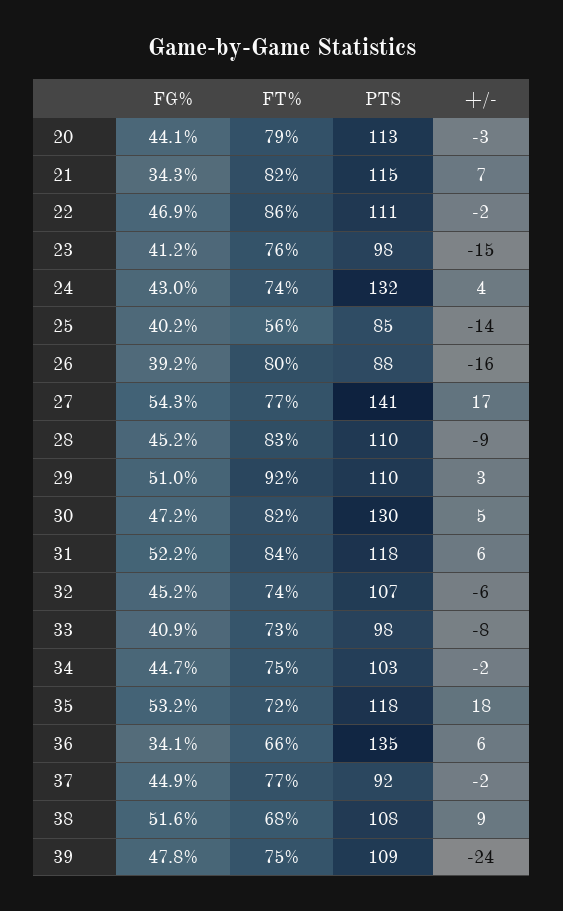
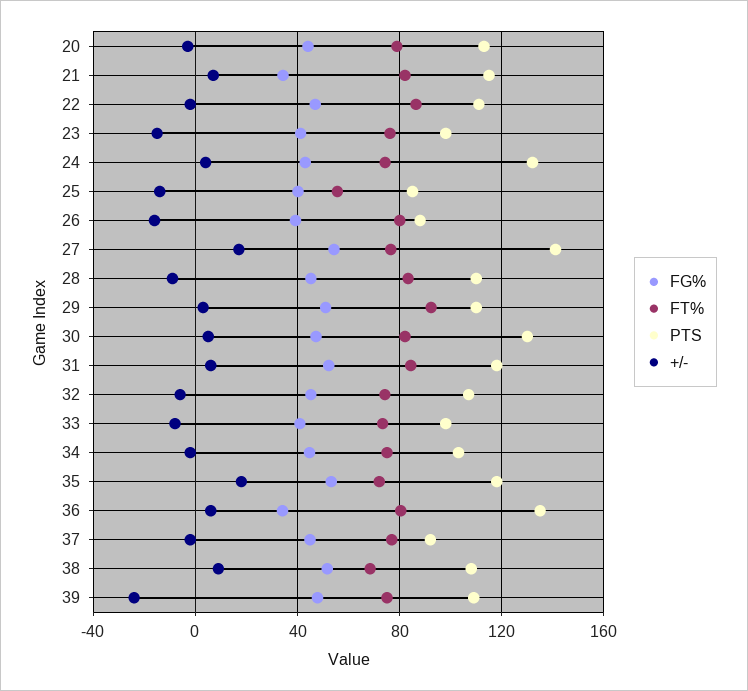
FT%, 36: 66 -> 80

